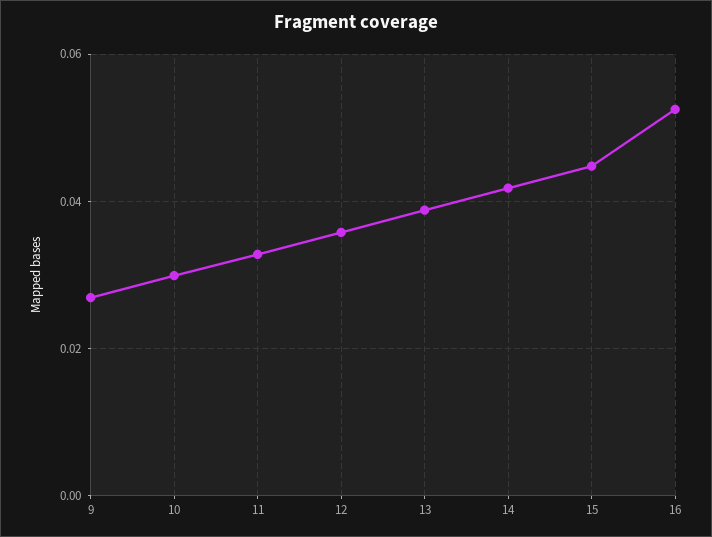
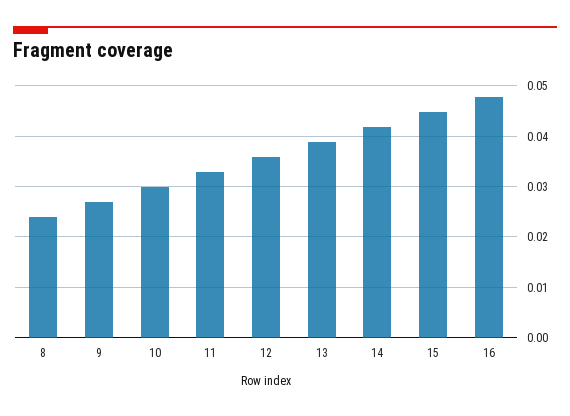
16: 0.052 -> 0.048
8: none -> 0.024

